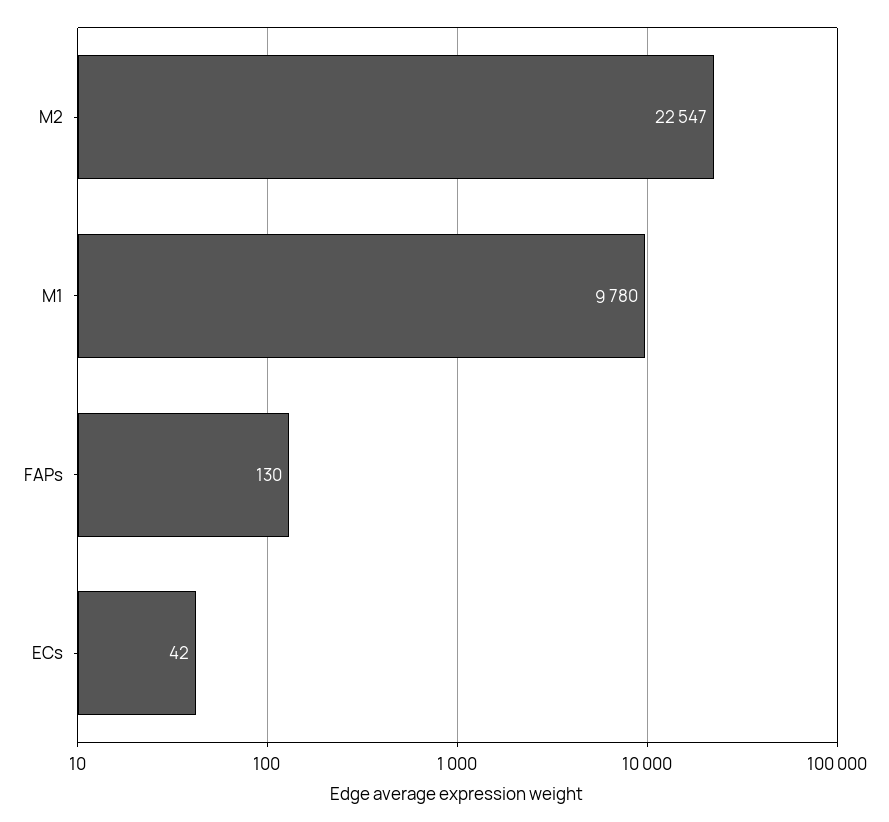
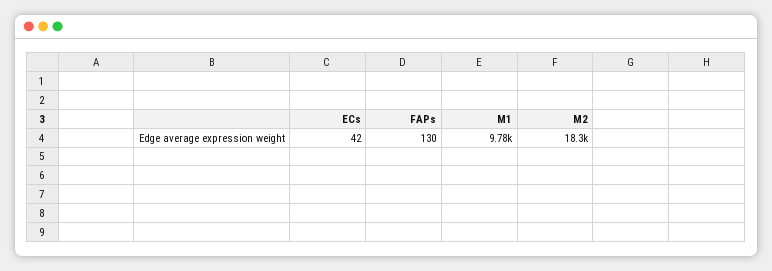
M2: 22547 -> 18300

